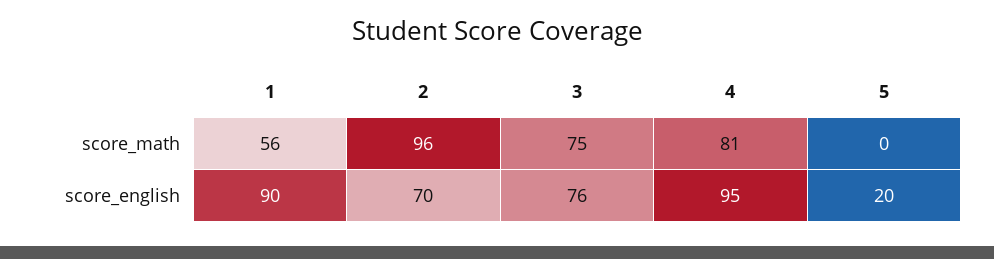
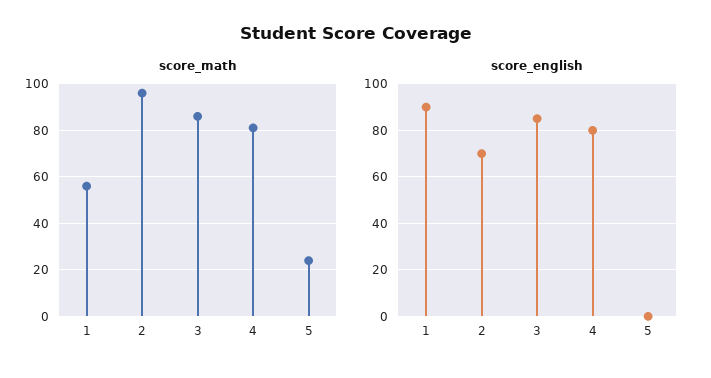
score_math, 3: 75 -> 85
score_math, 5: 0 -> 25
score_english, 3: 76 -> 85
score_english, 4: 95 -> 80
score_english, 5: 20 -> 0

